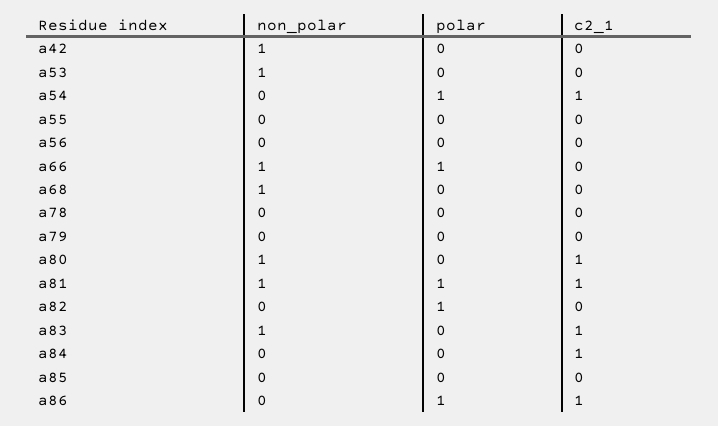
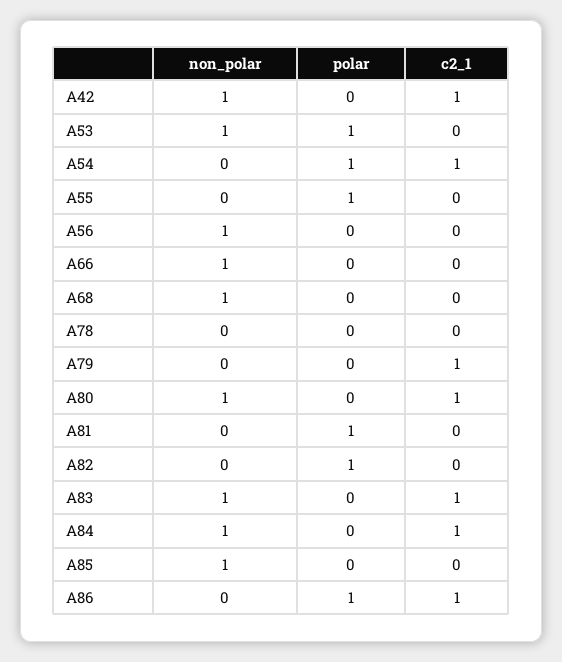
c2_1, a42: 0 -> 1
polar, a53: 0 -> 1
polar, a55: 0 -> 1
non_polar, a56: 0 -> 1
polar, a66: 1 -> 0
c2_1, a79: 0 -> 1
non_polar, a81: 1 -> 0
c2_1, a81: 1 -> 0
non_polar, a84: 0 -> 1
non_polar, a85: 0 -> 1

